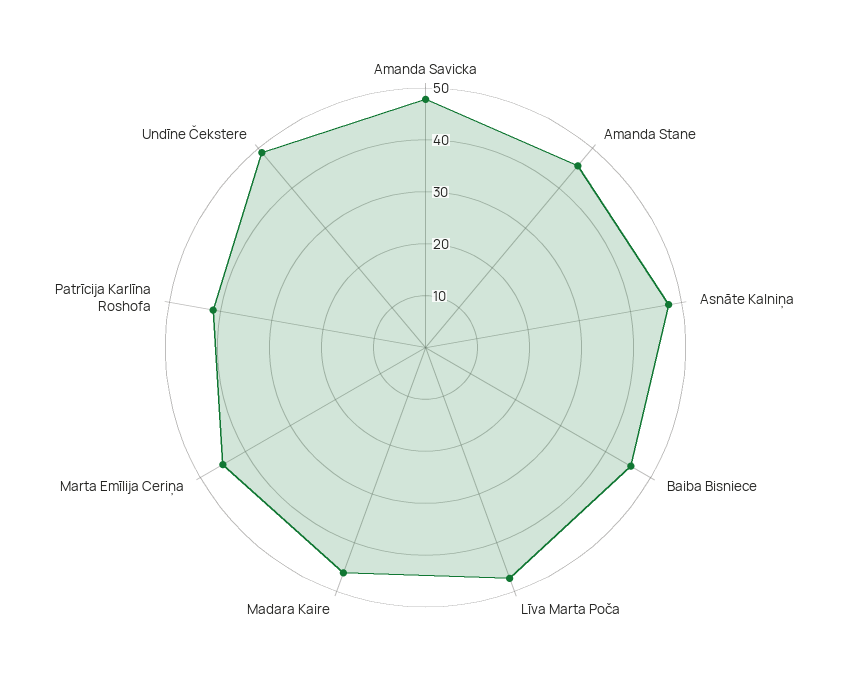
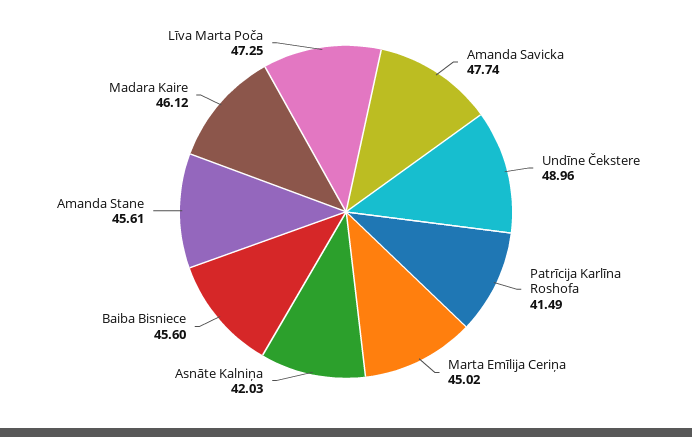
Asnāte Kalniņa: 48 -> 42.03

